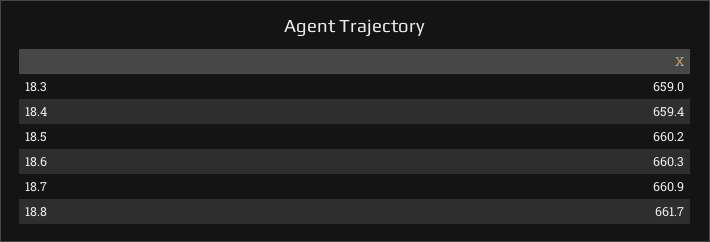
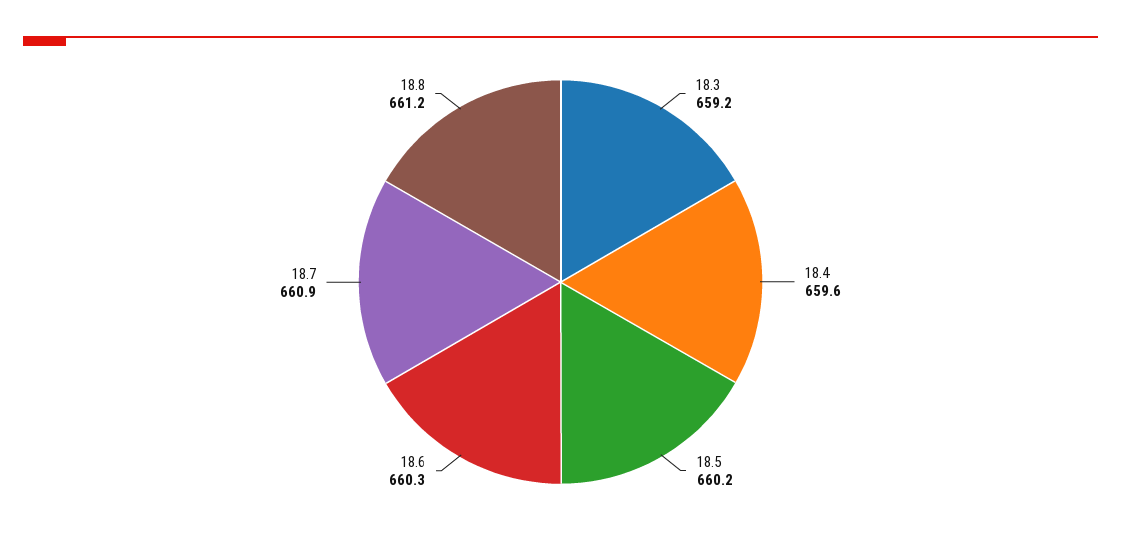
18.3: 659 -> 659.2
18.4: 659.4 -> 659.6
18.8: 661.7 -> 661.2

